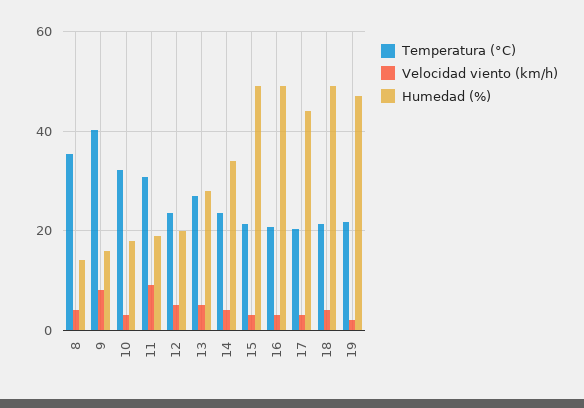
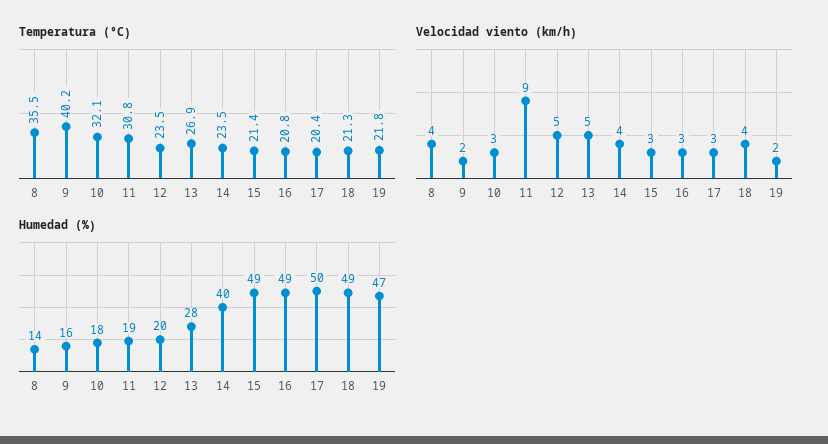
Velocidad viento (km/h), 9: 8 -> 2
Humedad (%), 14: 34 -> 40
Humedad (%), 17: 44 -> 50

